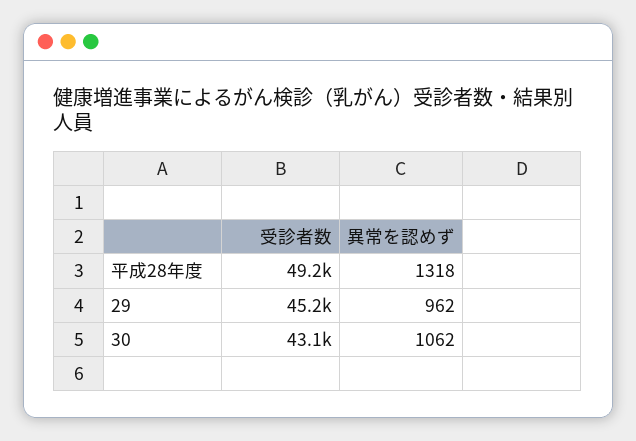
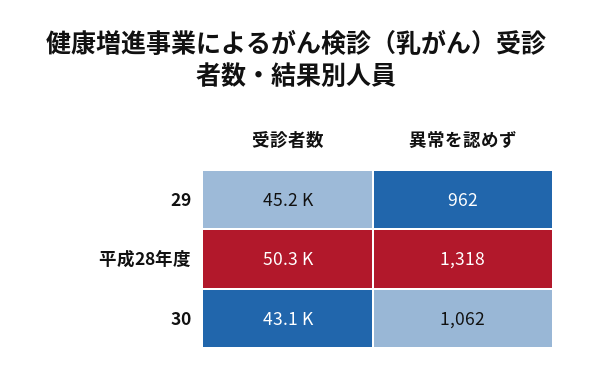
受診者数, 平成28年度: 49200 -> 50300

